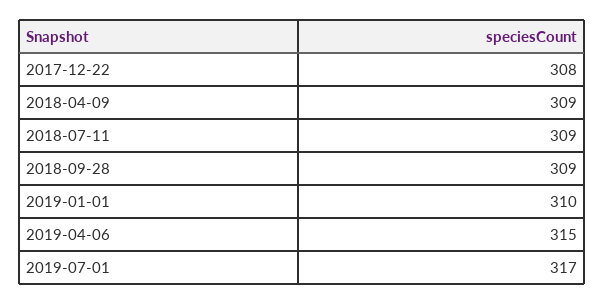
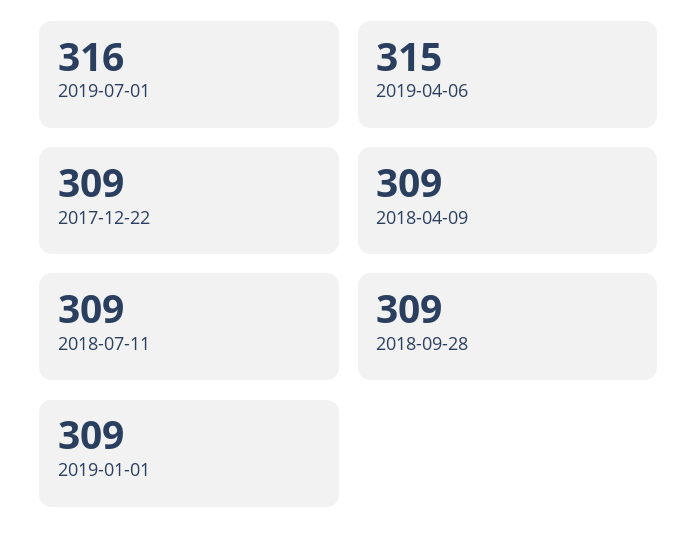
2017-12-22: 308 -> 309
2019-01-01: 310 -> 309
2019-07-01: 317 -> 316

